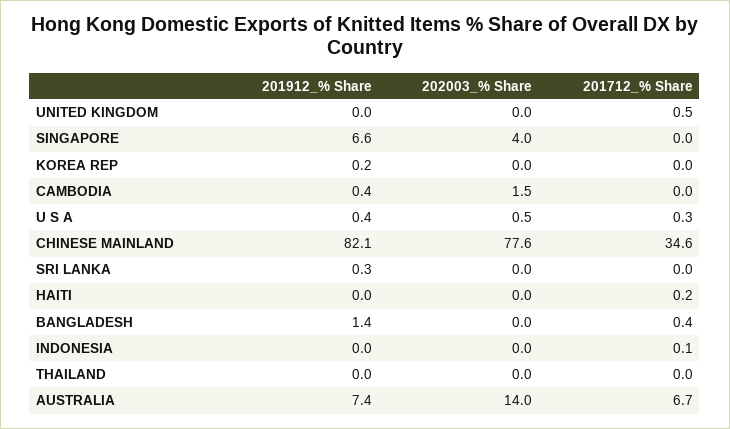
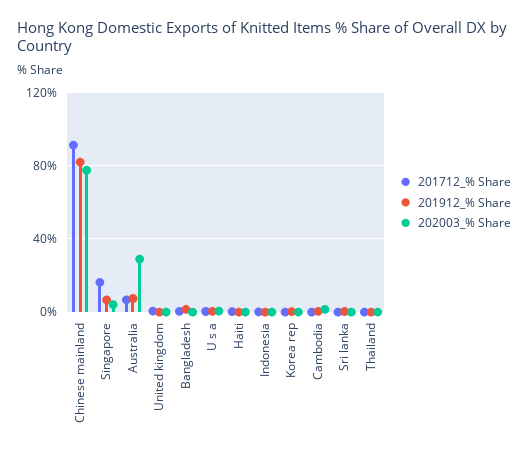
201712_% Share, SINGAPORE: 0 -> 15
201712_% Share, CHINESE MAINLAND: 34.6 -> 90
202003_% Share, AUSTRALIA: 14 -> 30

